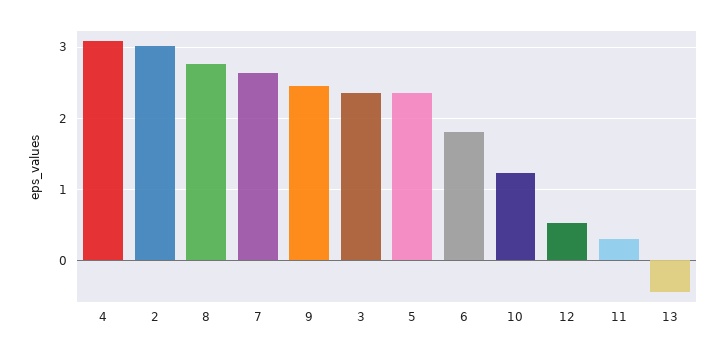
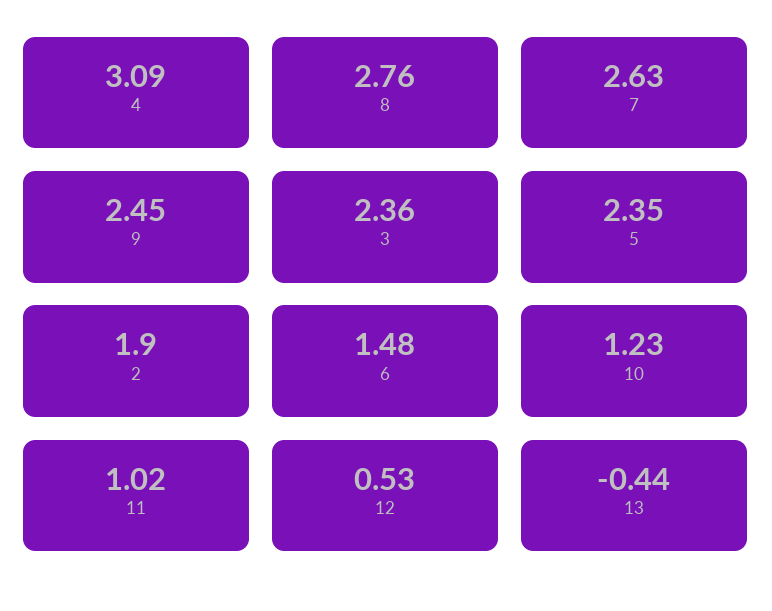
2: 3 -> 1.9
6: 1.8 -> 1.48
11: 0.3 -> 1.02

